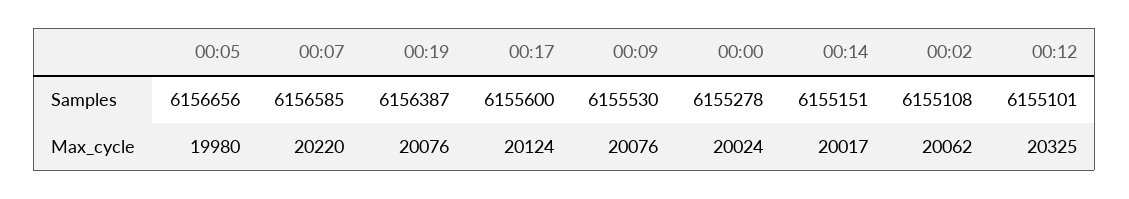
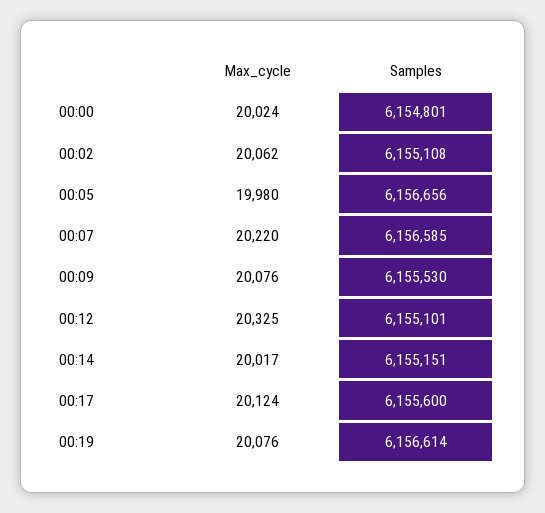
00:19, Samples: 6156387 -> 6156614
00:00, Samples: 6155278 -> 6154801

